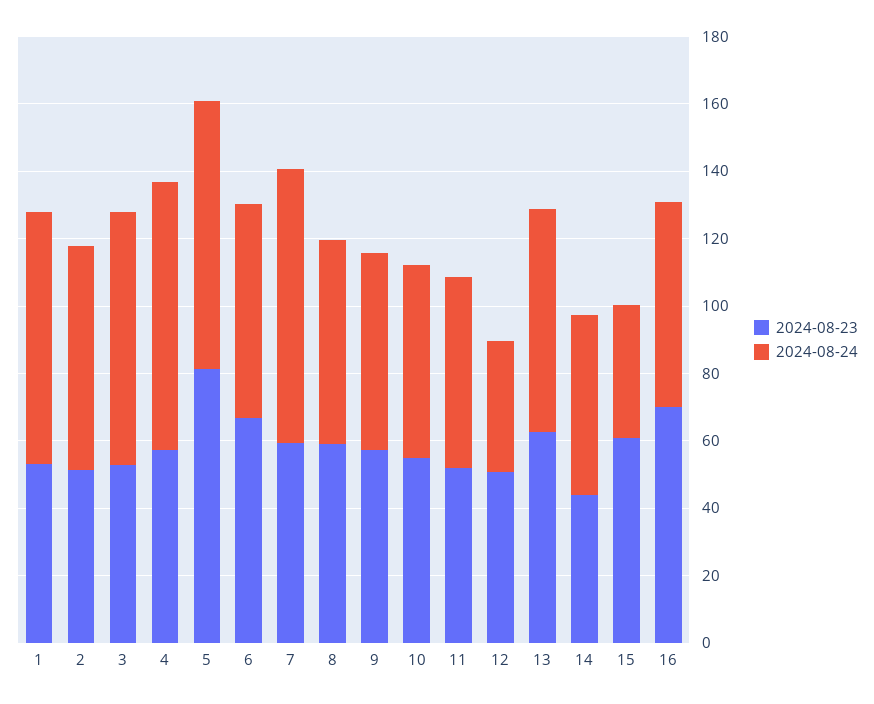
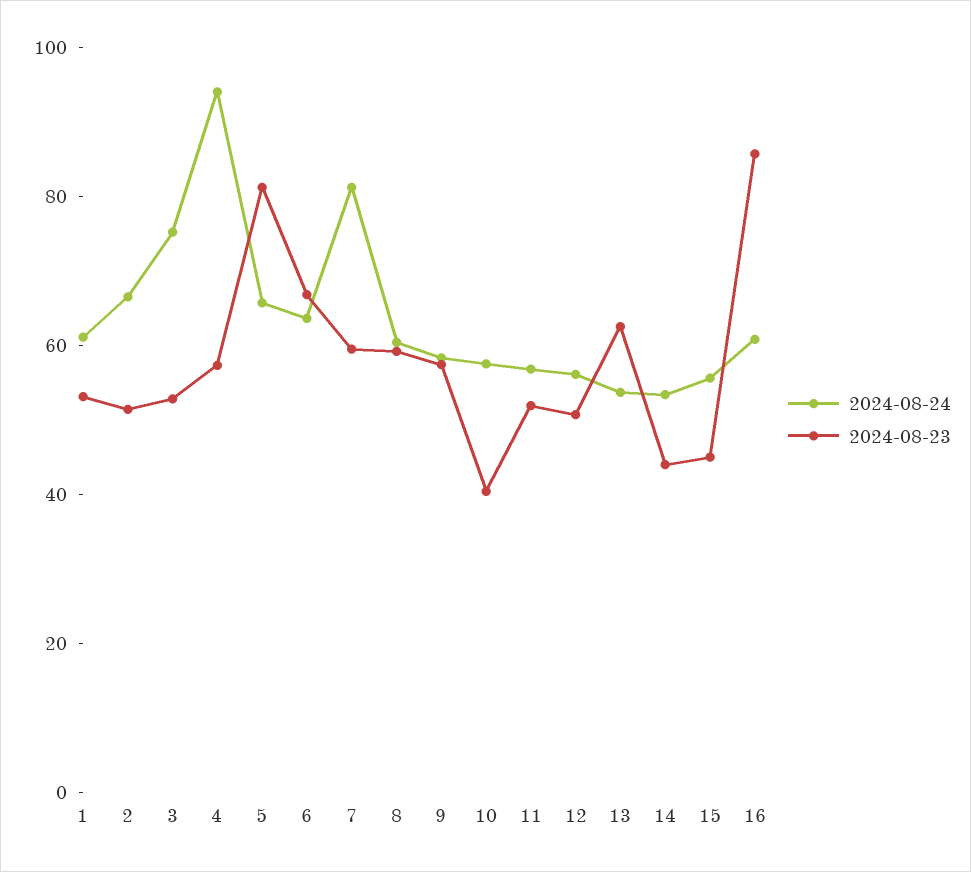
2024-08-24, 1: 75 -> 60
2024-08-24, 4: 80 -> 95
2024-08-24, 5: 80 -> 65
2024-08-23, 10: 55 -> 40
2024-08-24, 12: 40 -> 55
2024-08-24, 13: 65 -> 55
2024-08-23, 15: 60 -> 45
2024-08-24, 15: 40 -> 55
2024-08-23, 16: 70 -> 85

